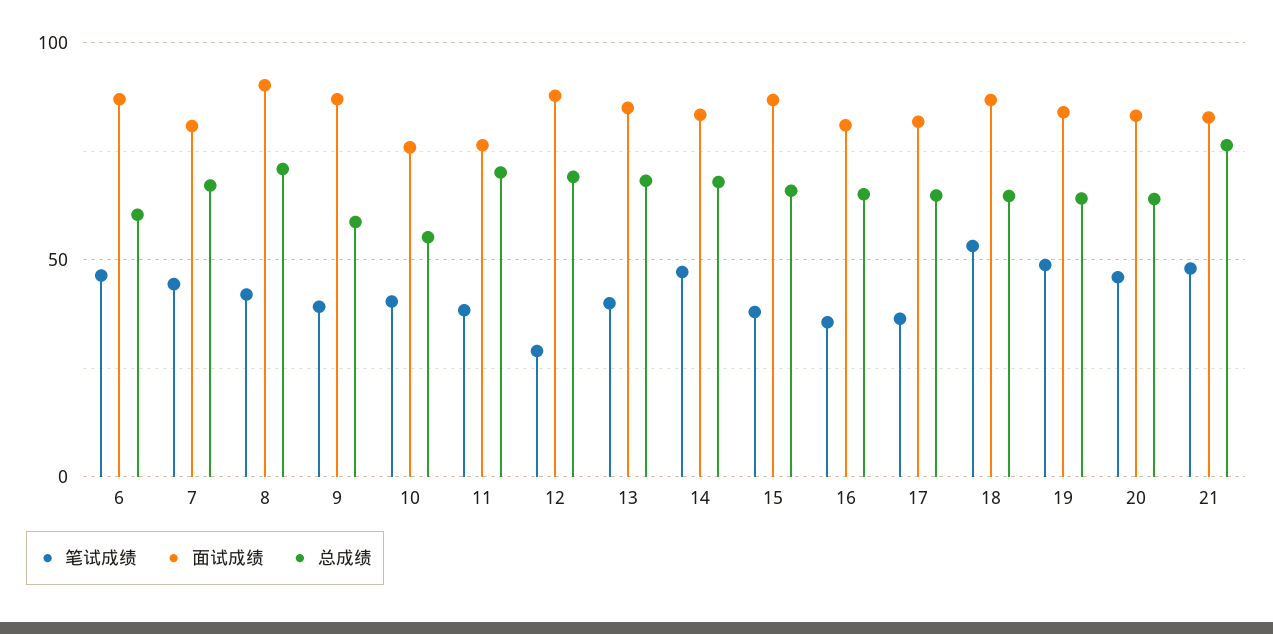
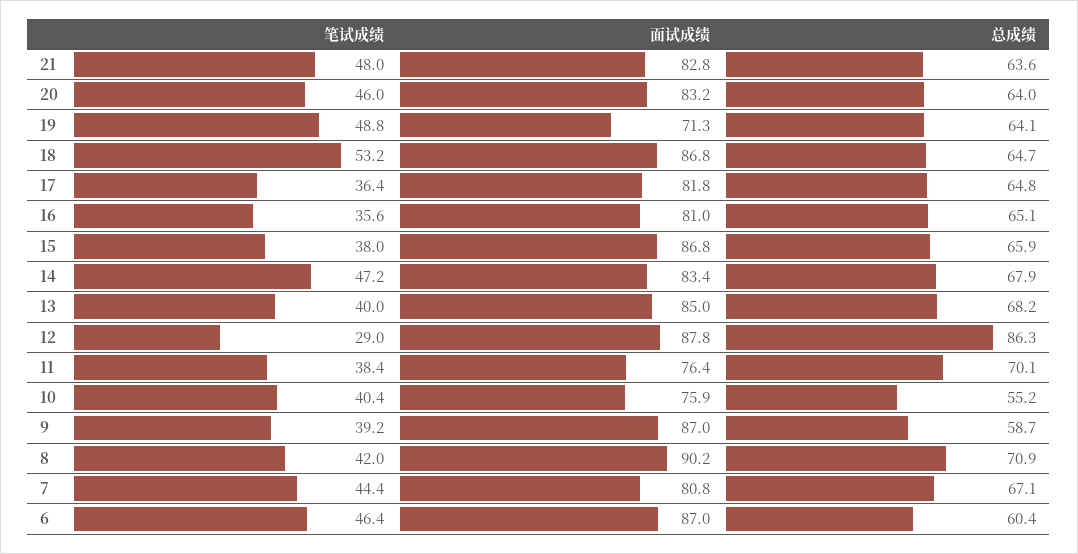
总成绩, 12: 70 -> 86.3
面试成绩, 19: 85 -> 71.3
总成绩, 21: 75 -> 63.6

